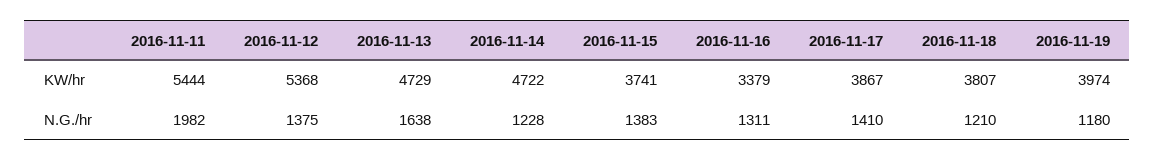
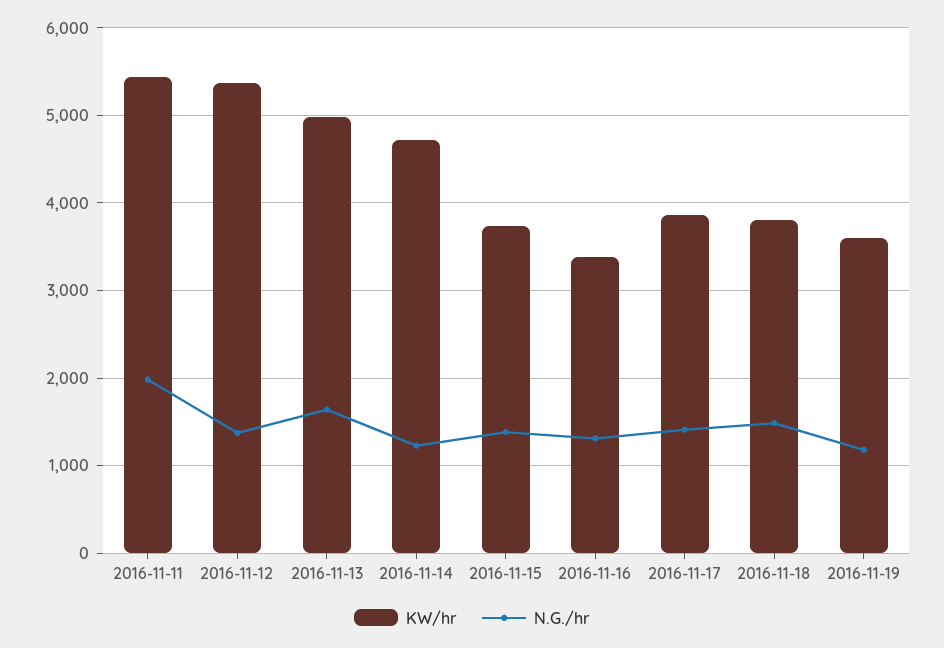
KW/hr, 2016-11-13: 4729 -> 5000
KW/hr, 2016-11-19: 3974 -> 3600
N.G./hr, 2016-11-18: 1210 -> 1500

